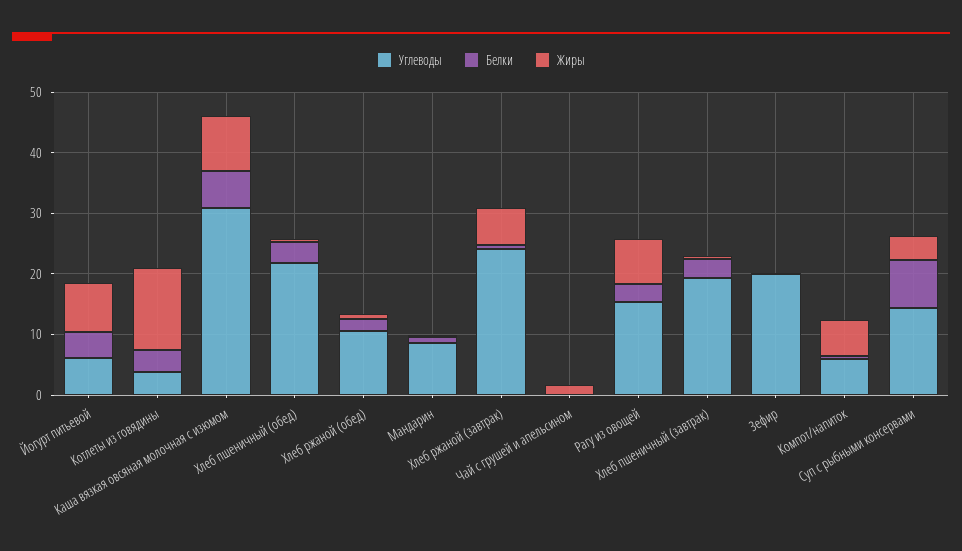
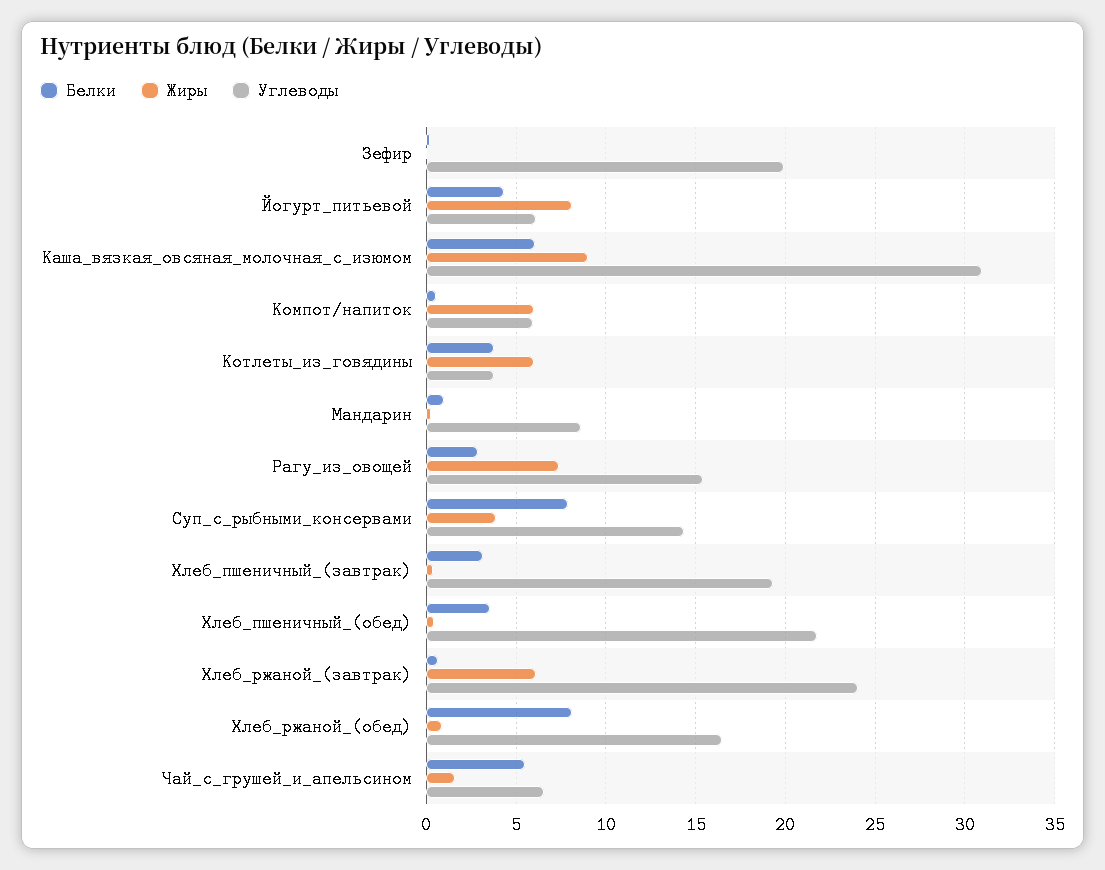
Жиры, Котлеты из говядины: 14 -> 6
Углеводы, Хлеб ржаной (обед): 10 -> 16.5
Белки, Хлеб ржаной (обед): 2 -> 8
Углеводы, Чай с грушей и апельсином: 0 -> 6.5
Белки, Чай с грушей и апельсином: 0 -> 5.5

